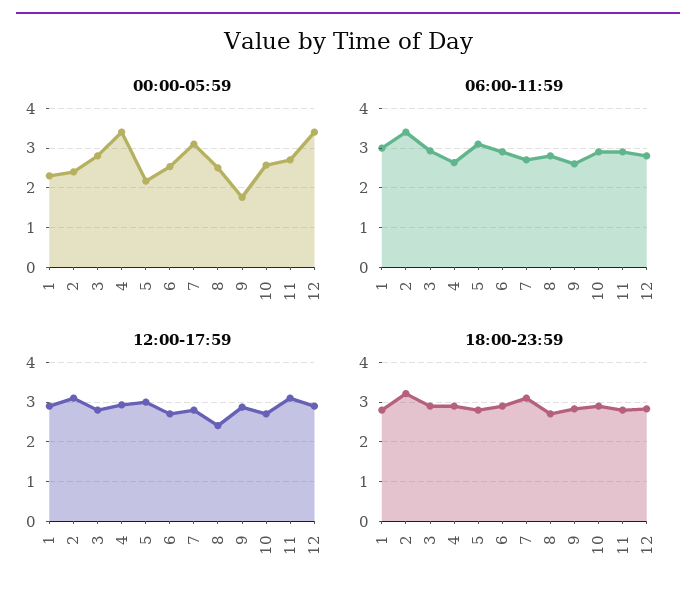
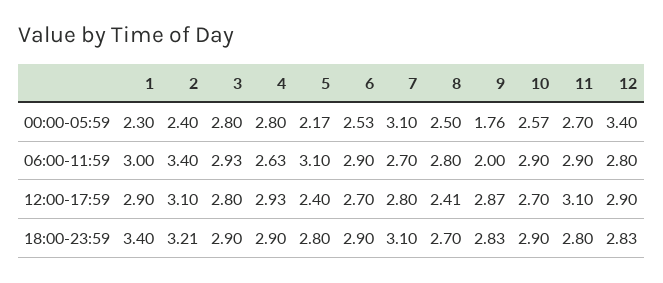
00:00-05:59, 4: 3.4 -> 2.8
06:00-11:59, 9: 2.6 -> 2
12:00-17:59, 5: 3 -> 2.4
18:00-23:59, 1: 2.8 -> 3.4

